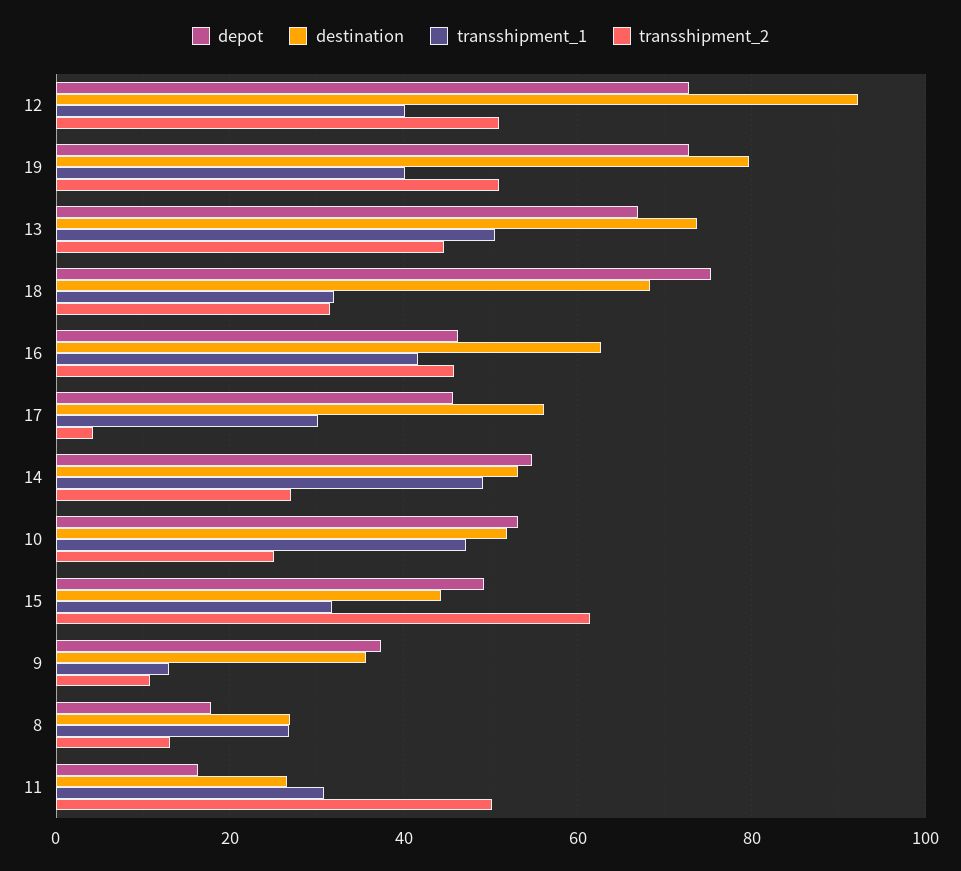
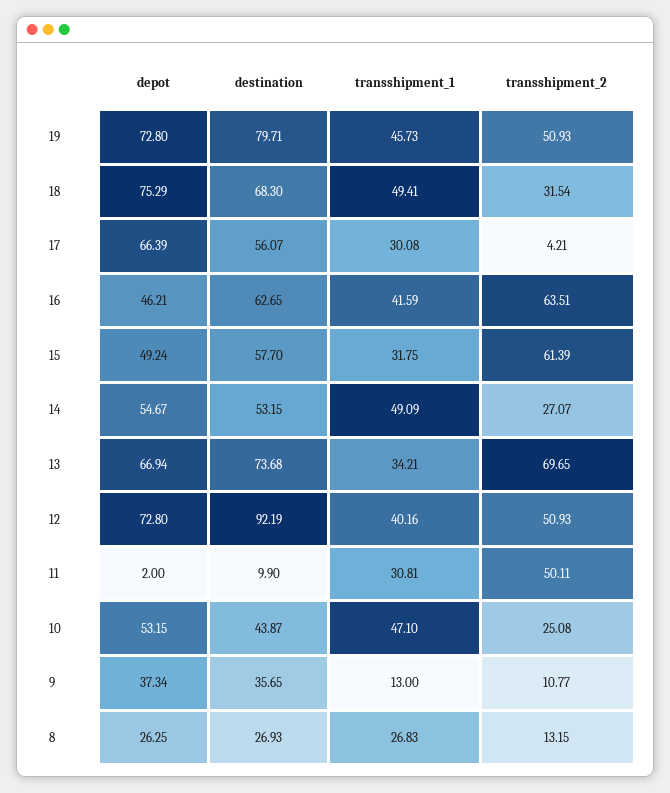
transshipment_1, 19: 40 -> 45.73
transshipment_1, 13: 50 -> 34.21
transshipment_2, 13: 44 -> 69.65
transshipment_1, 18: 32 -> 49.41
transshipment_2, 16: 46 -> 63.51
depot, 17: 46 -> 66.39
destination, 10: 52 -> 43.87
destination, 15: 44 -> 57.7
depot, 8: 18 -> 26.25
depot, 11: 16 -> 2
destination, 11: 26 -> 9.9

